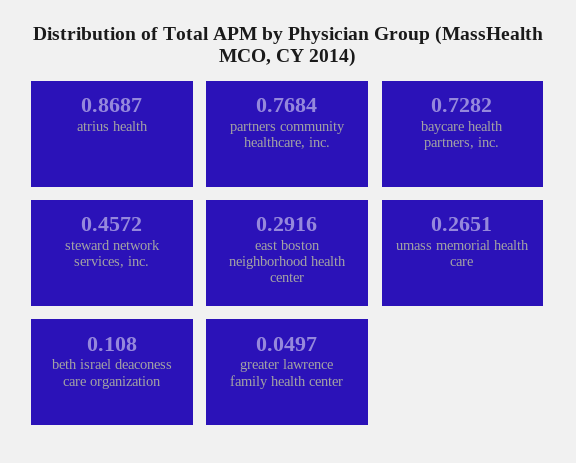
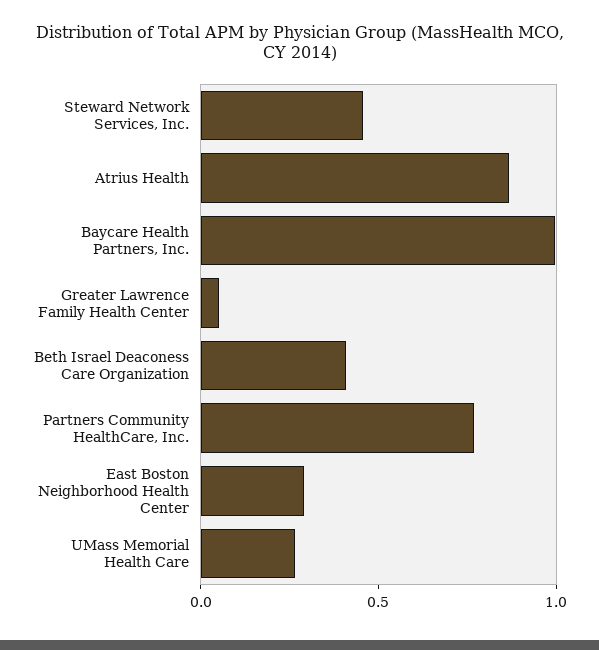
baycare health partners, inc.: 0.7282 -> 1
beth israel deaconess care organization: 0.108 -> 0.4

